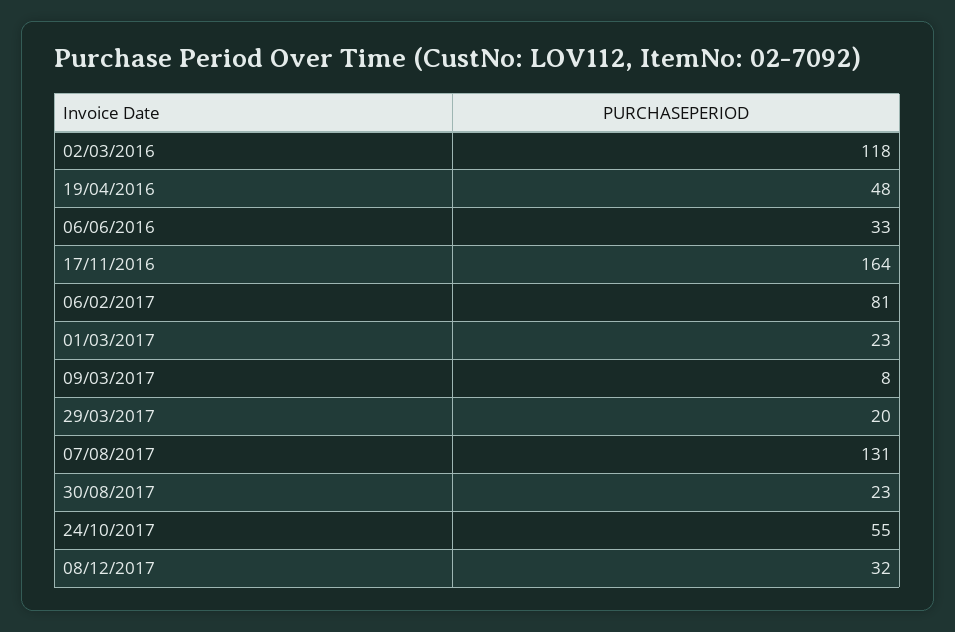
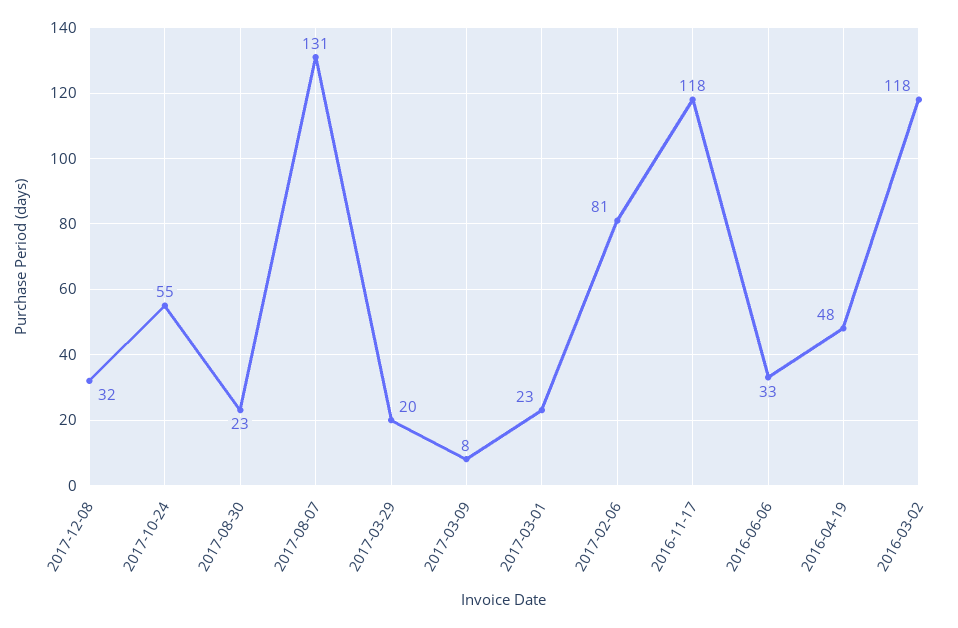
17/11/2016: 164 -> 118

